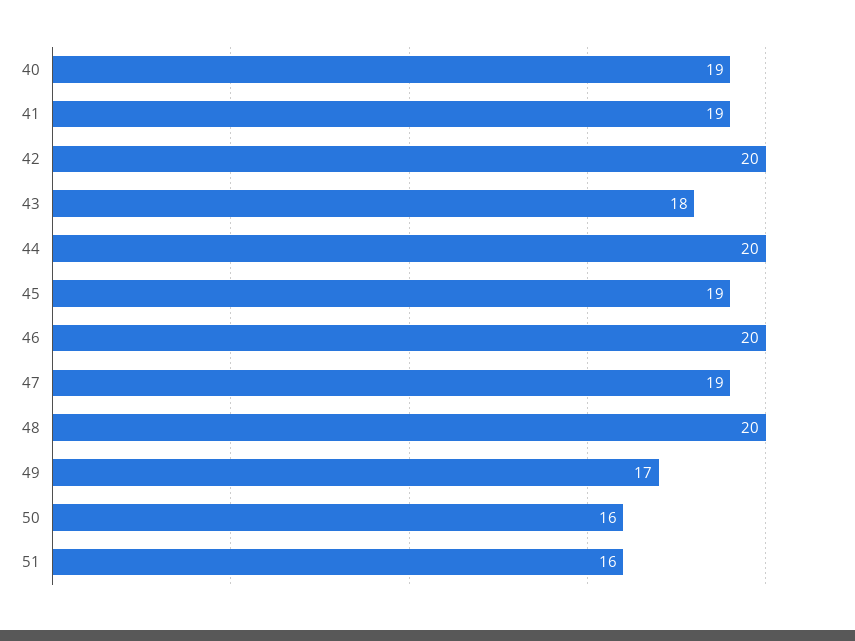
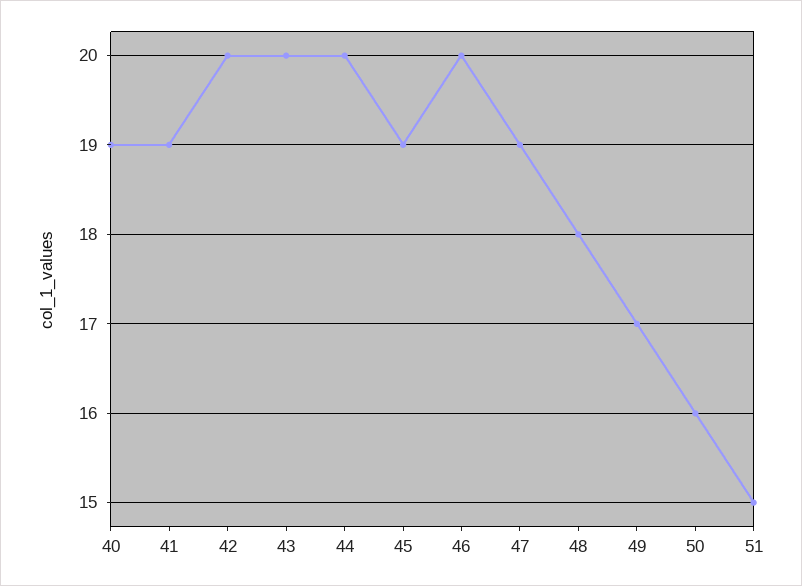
43: 18 -> 20
48: 20 -> 18
51: 16 -> 15

